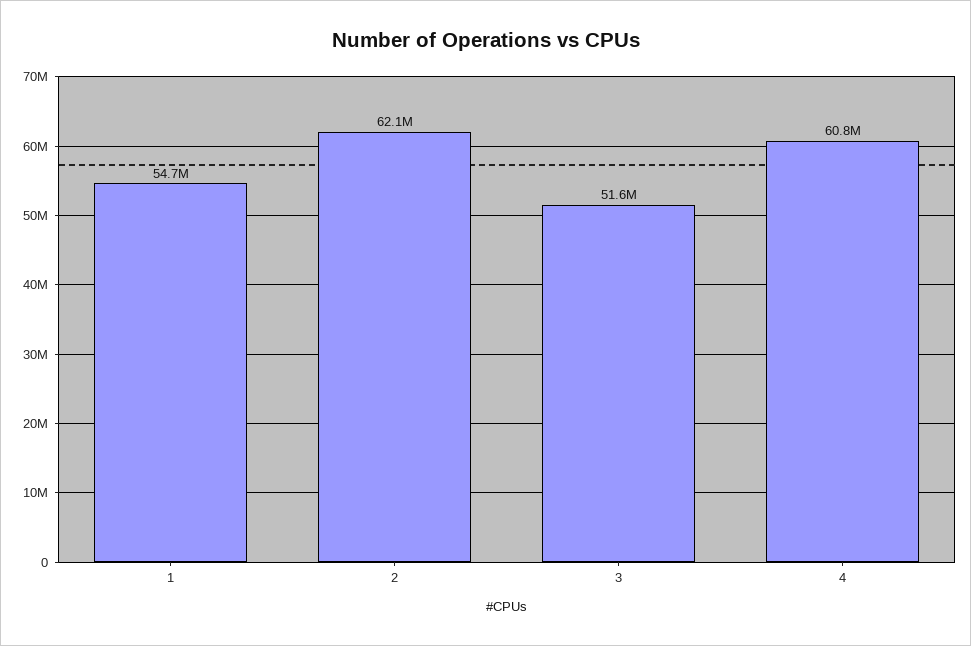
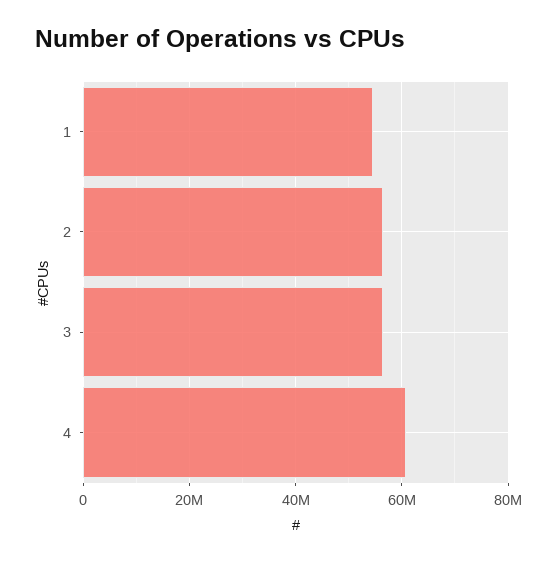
2: 62100000 -> 56000000
3: 51600000 -> 56000000

